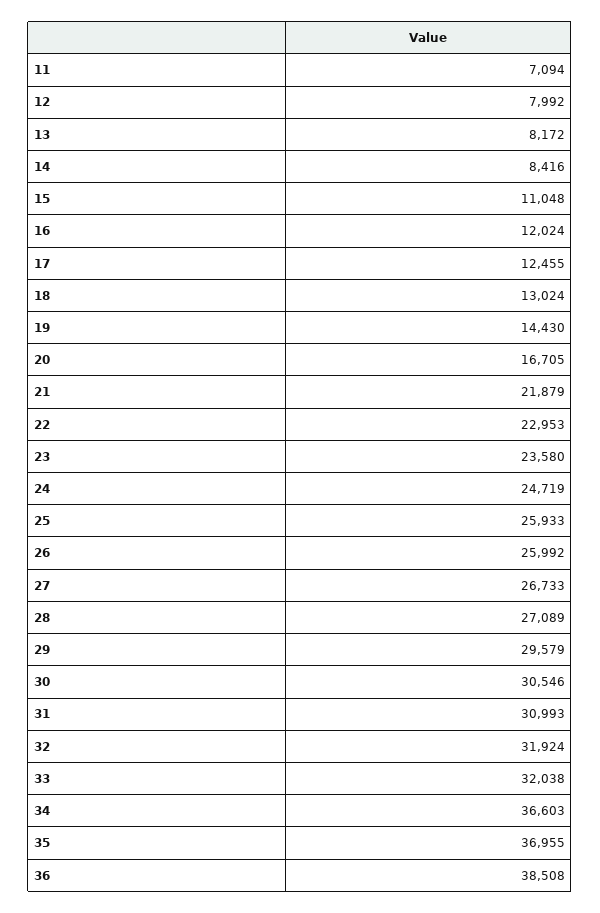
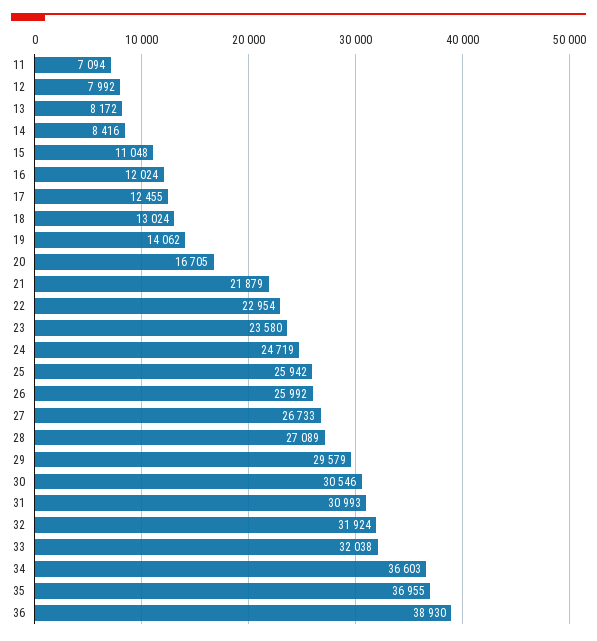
19: 14430 -> 14062
22: 22953 -> 22954
25: 25933 -> 25942
36: 38508 -> 38930

